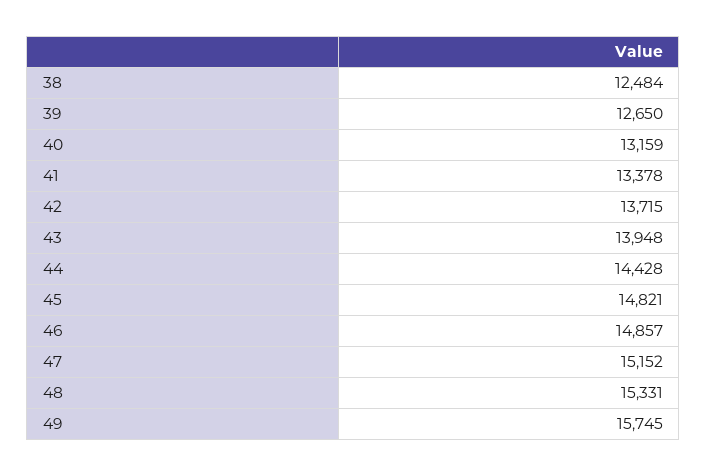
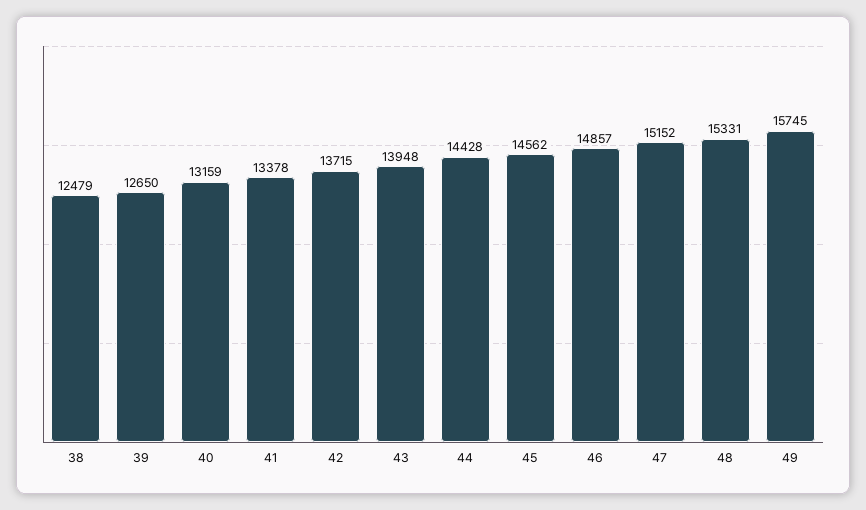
38: 12484 -> 12479
45: 14821 -> 14562

